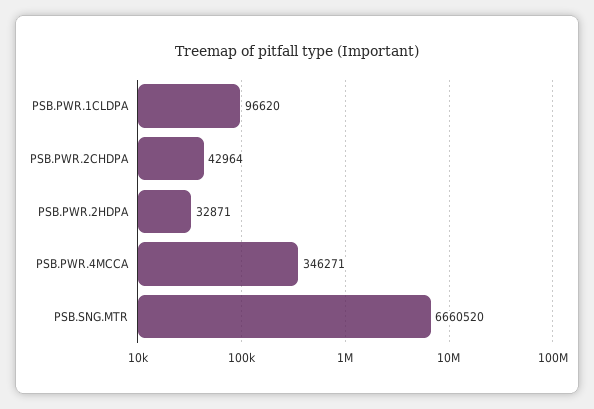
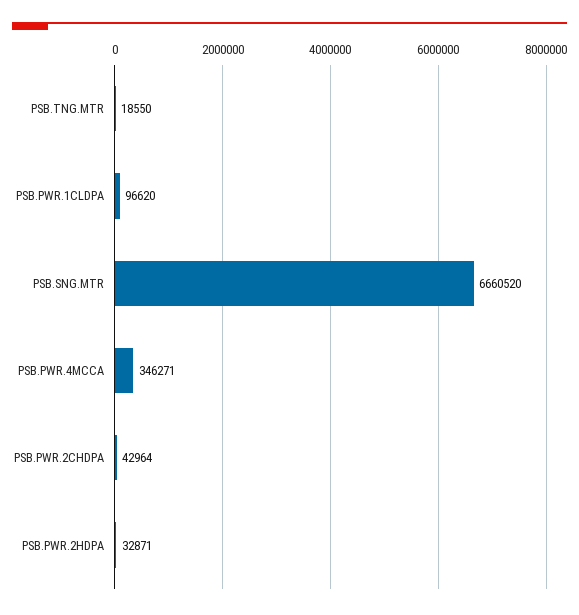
PSB.TNG.MTR: none -> 18550

